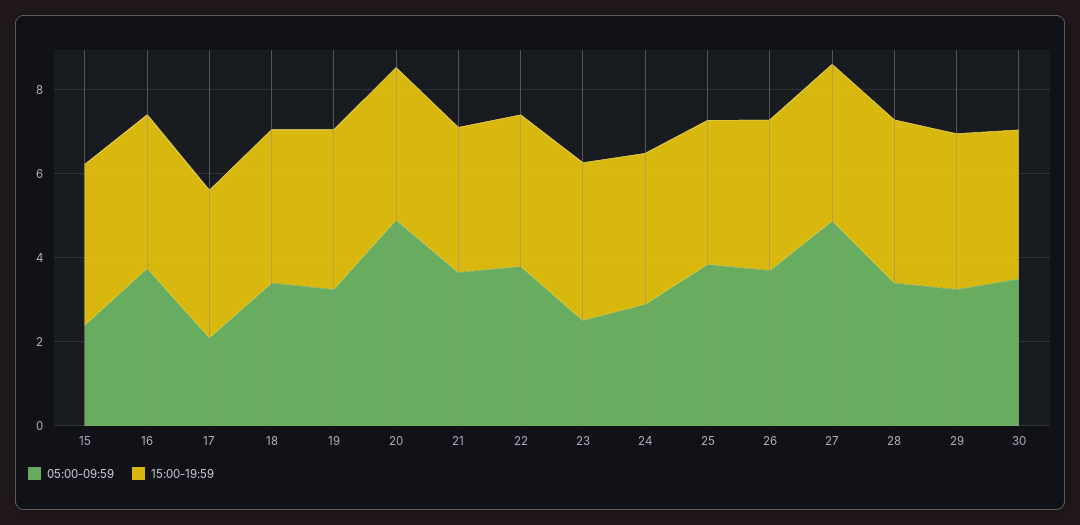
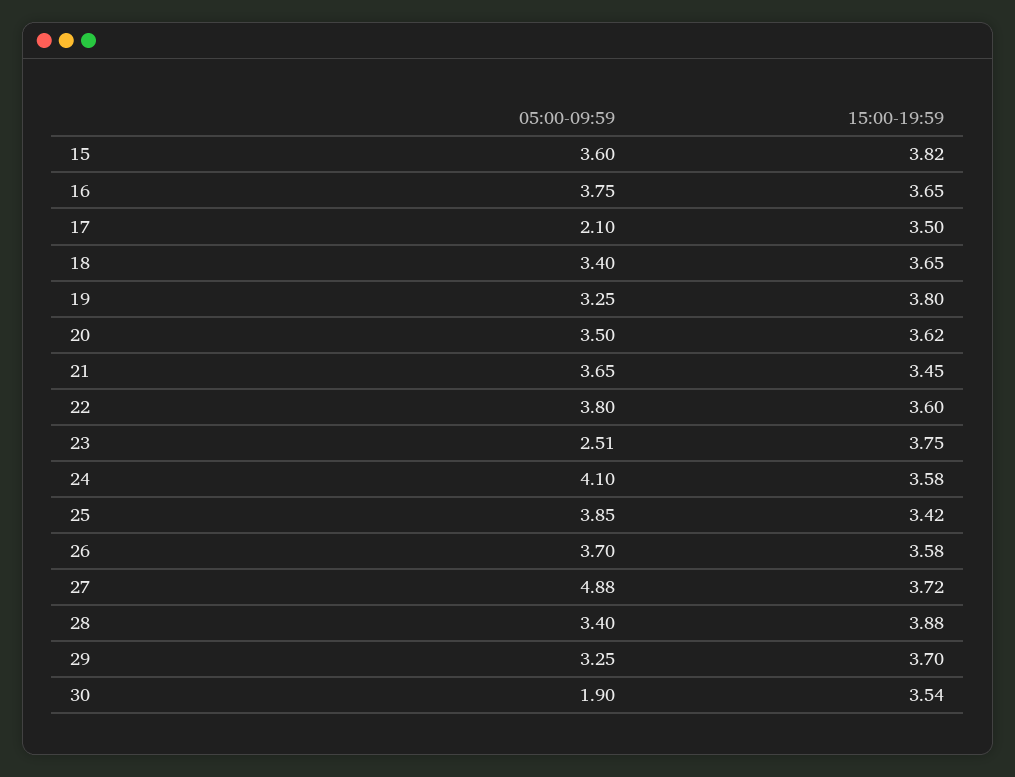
05:00-09:59, 15: 2.5 -> 3.6
05:00-09:59, 20: 5 -> 3.5
05:00-09:59, 24: 3 -> 4.1
05:00-09:59, 30: 3.5 -> 1.9

